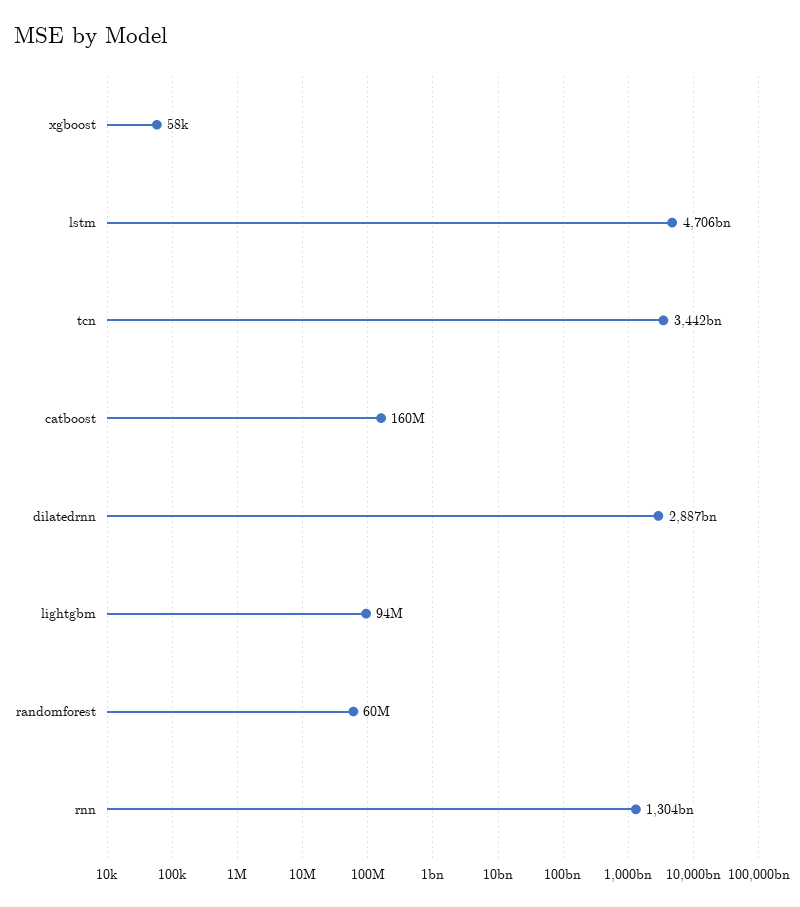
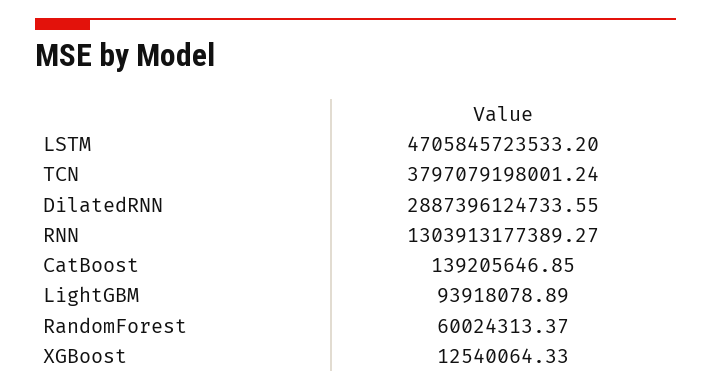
xgboost: 58000 -> 12540064.33
tcn: 3442000000000 -> 3797079198001.24
catboost: 160000000 -> 139205646.85

